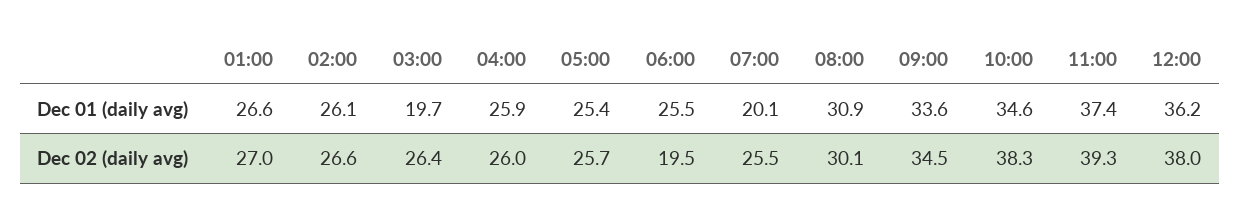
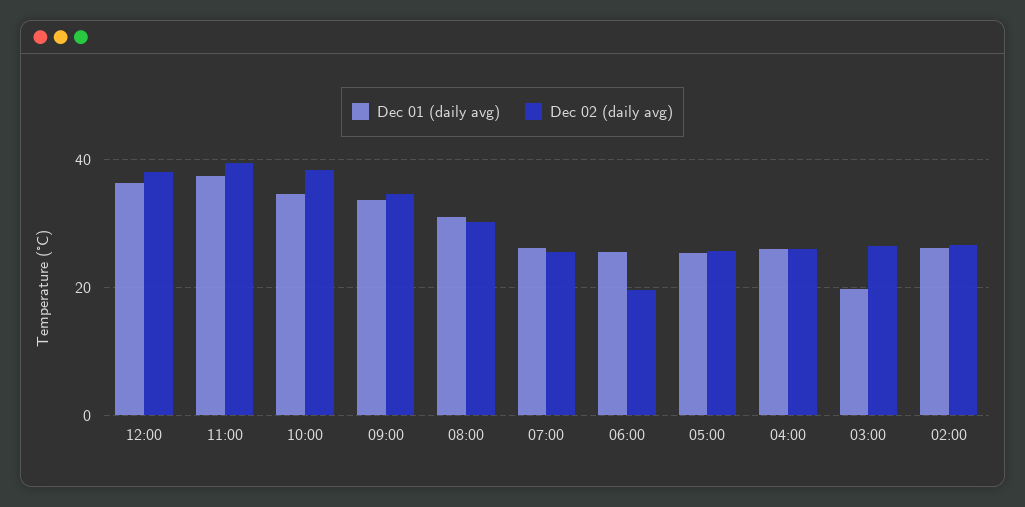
Dec 01 (daily avg), 01:00: 26.6 -> none
Dec 01 (daily avg), 07:00: 20.1 -> 26
Dec 02 (daily avg), 01:00: 27 -> none

